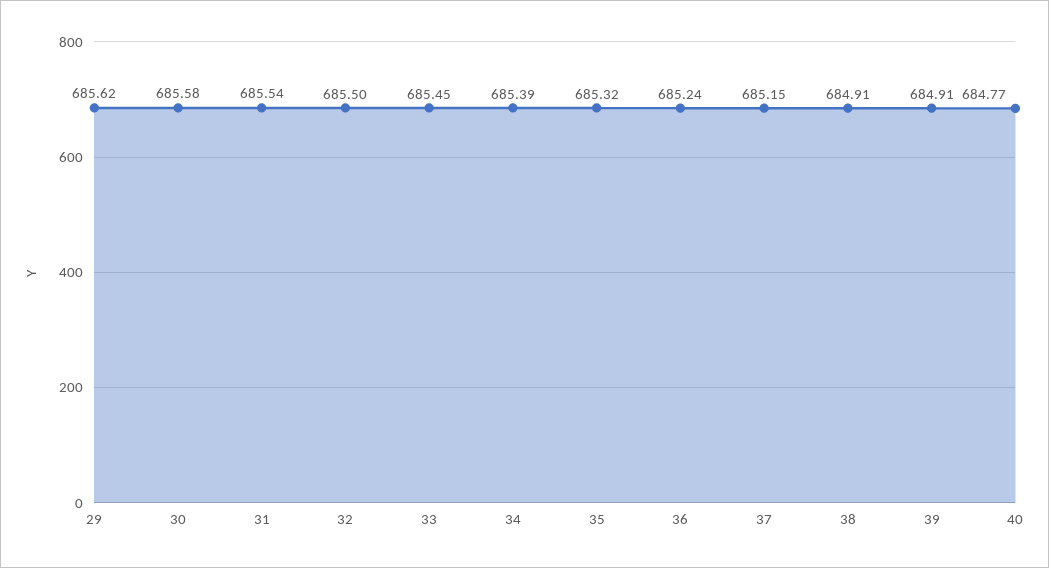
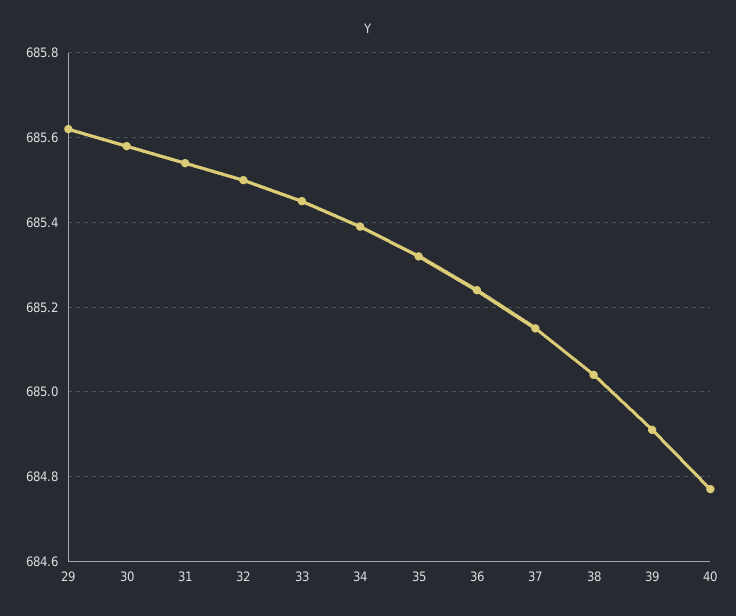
38: 684.91 -> 685.05

